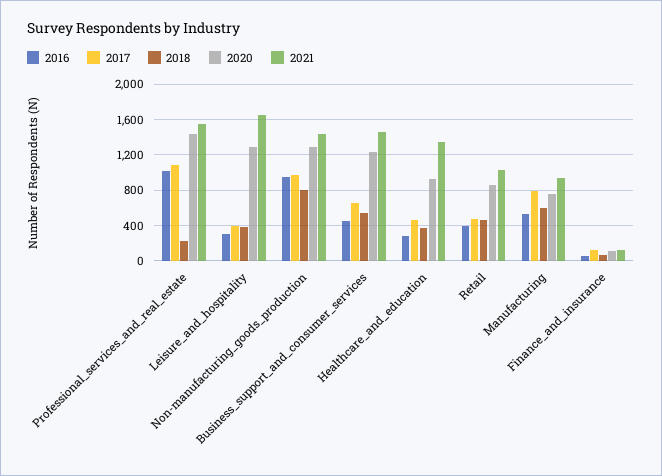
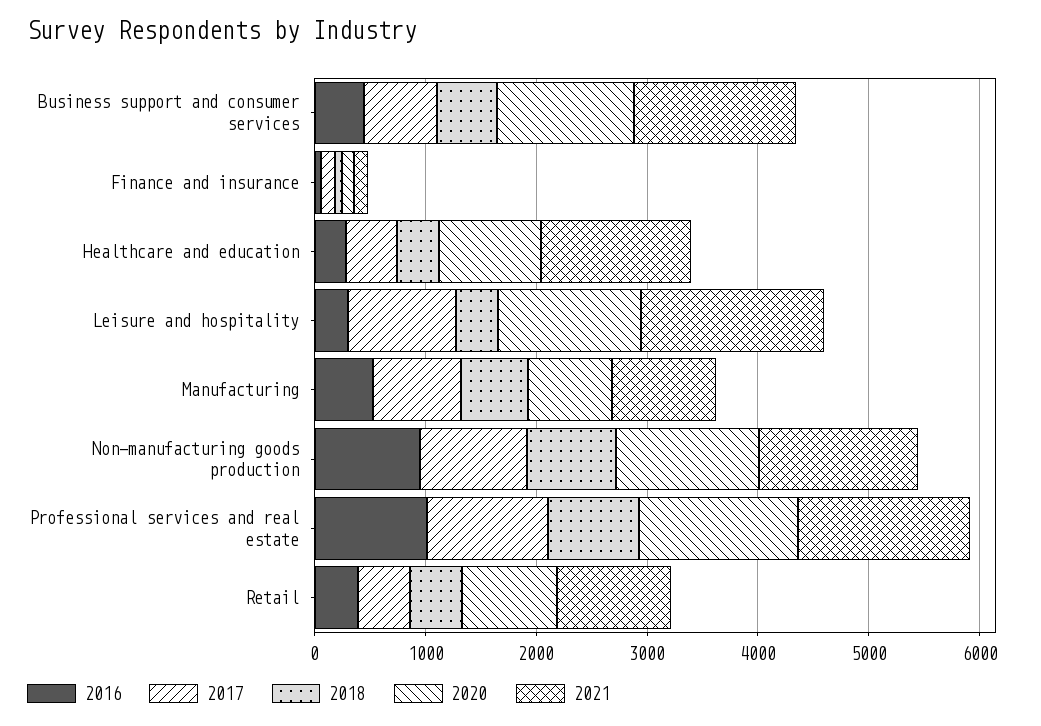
2018, Professional_services_and_real_estate: 200 -> 800
2017, Leisure_and_hospitality: 400 -> 1000

